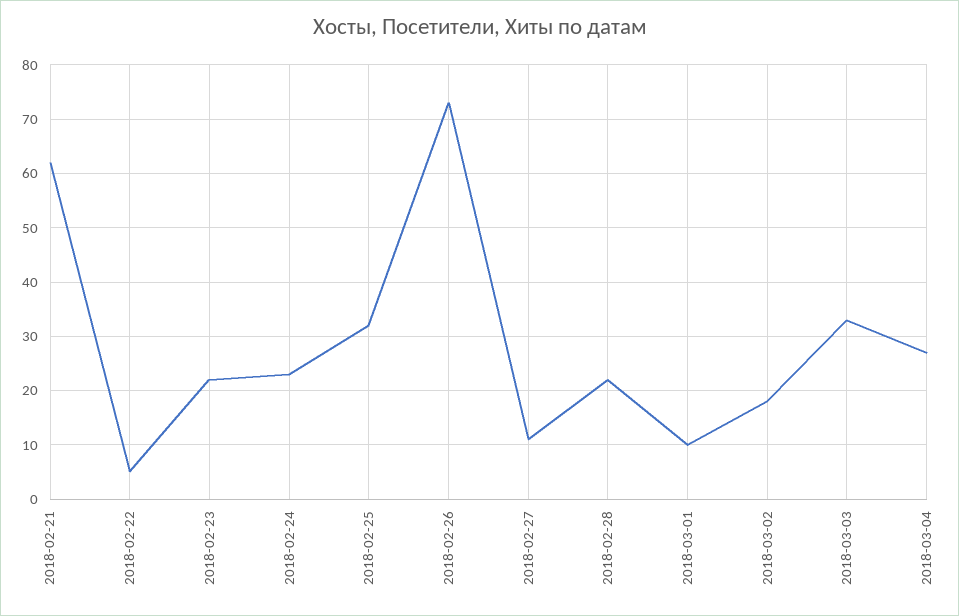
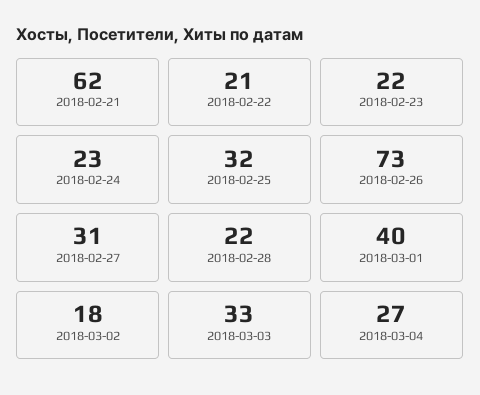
2018-02-22: 5 -> 21
2018-02-27: 10 -> 31
2018-03-01: 10 -> 40

